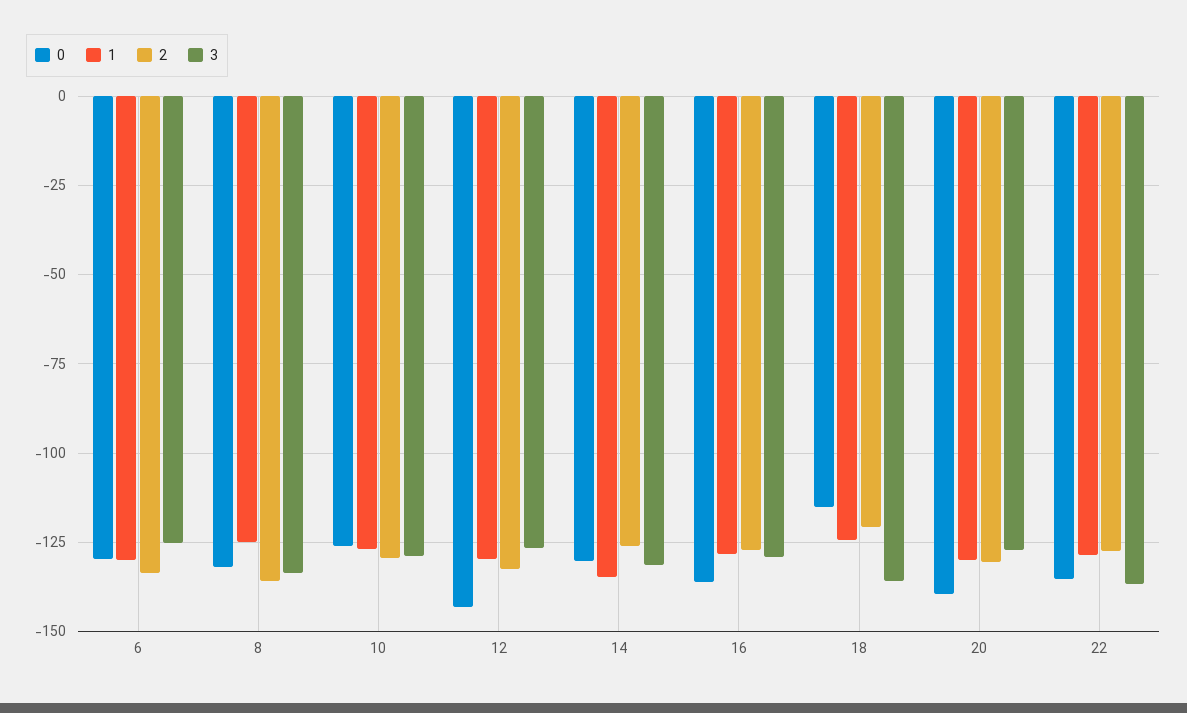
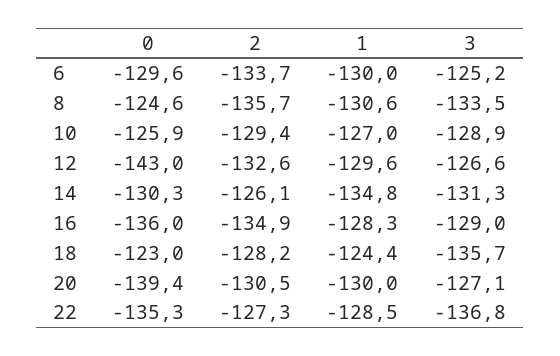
0, 8: -132.5 -> -124.6
1, 8: -125 -> -130.6
2, 16: -127.5 -> -134.9
0, 18: -115 -> -123
2, 18: -120 -> -128.2

